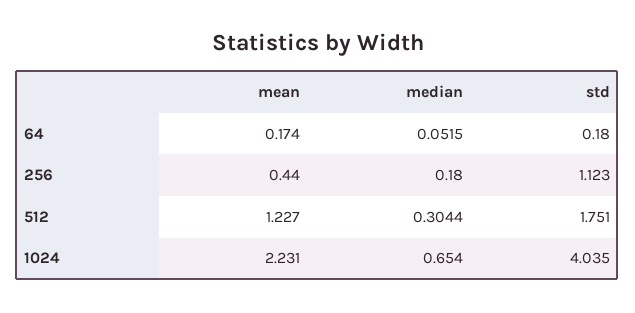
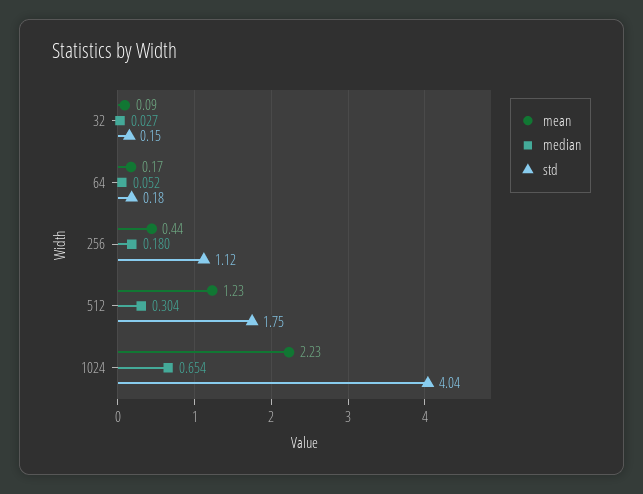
mean, 32: none -> 0.09
median, 32: none -> 0.027
std, 32: none -> 0.15

